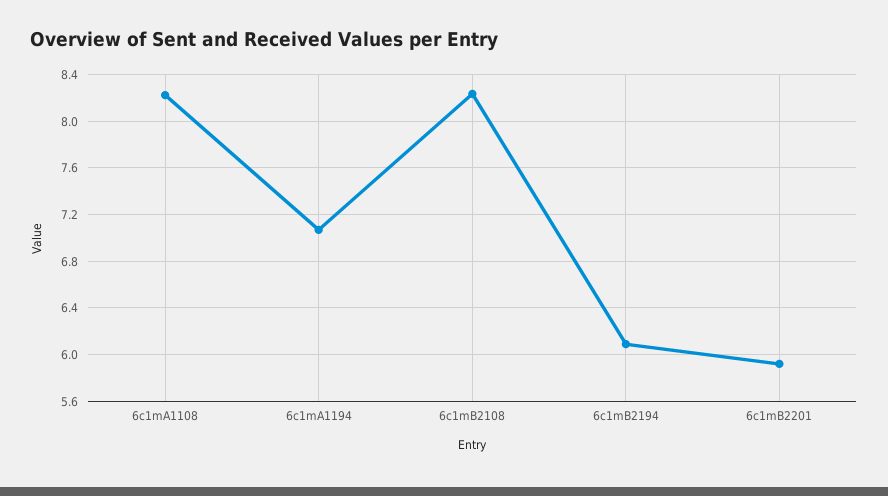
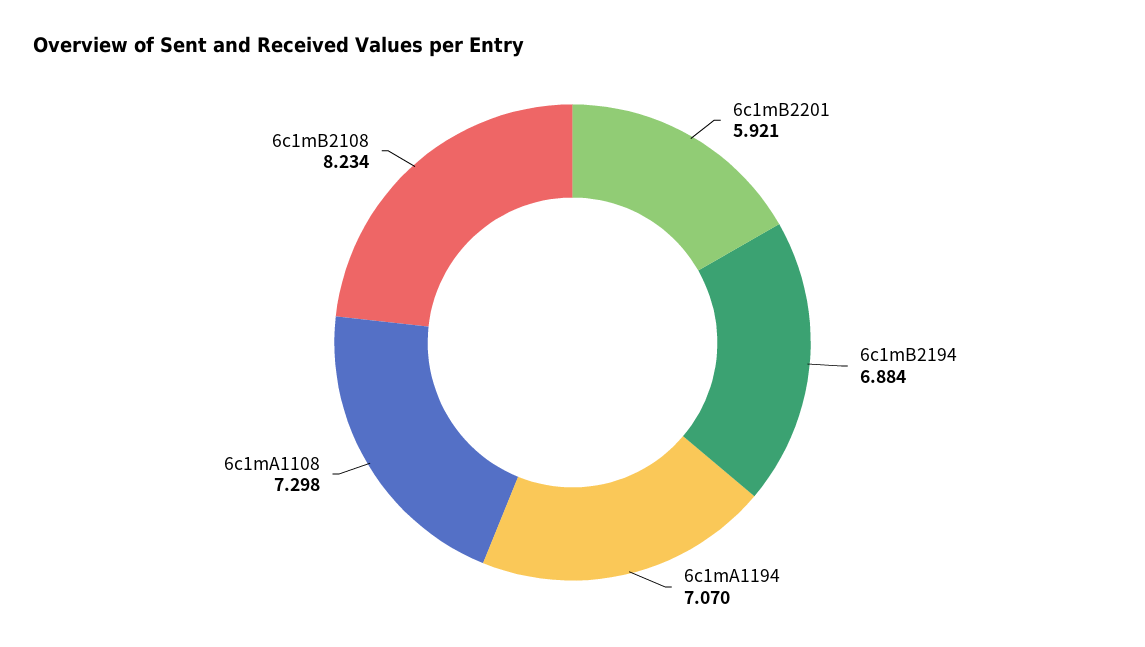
6c1mA1108: 8.2 -> 7.298
6c1mB2194: 6.1 -> 6.884

